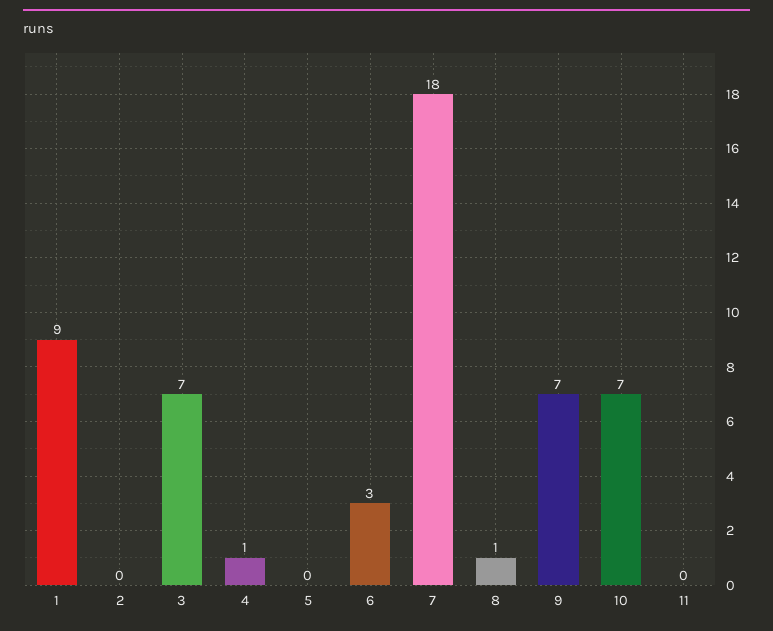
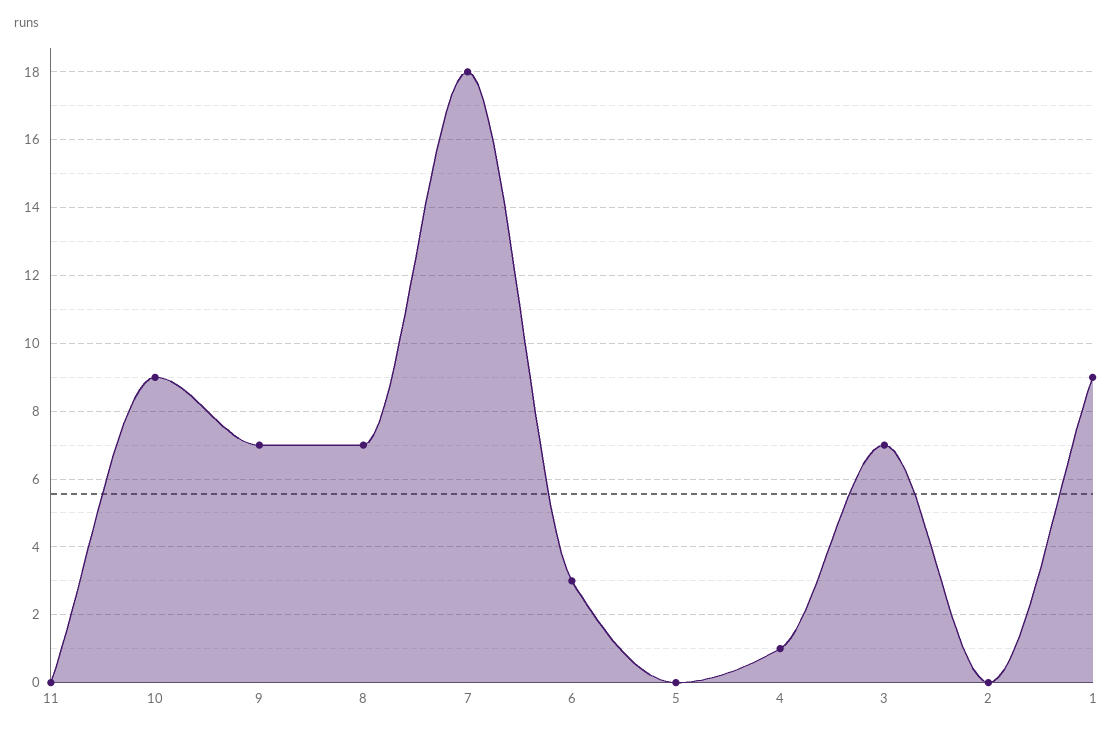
8: 1 -> 7
10: 7 -> 9

